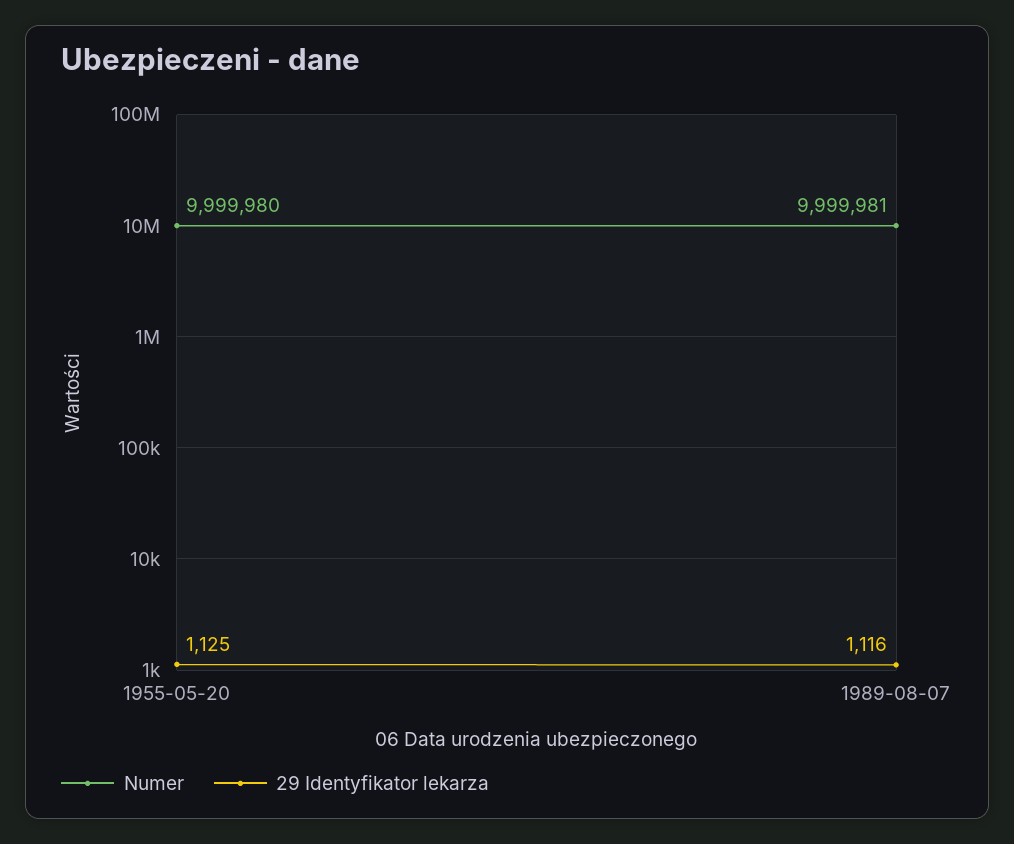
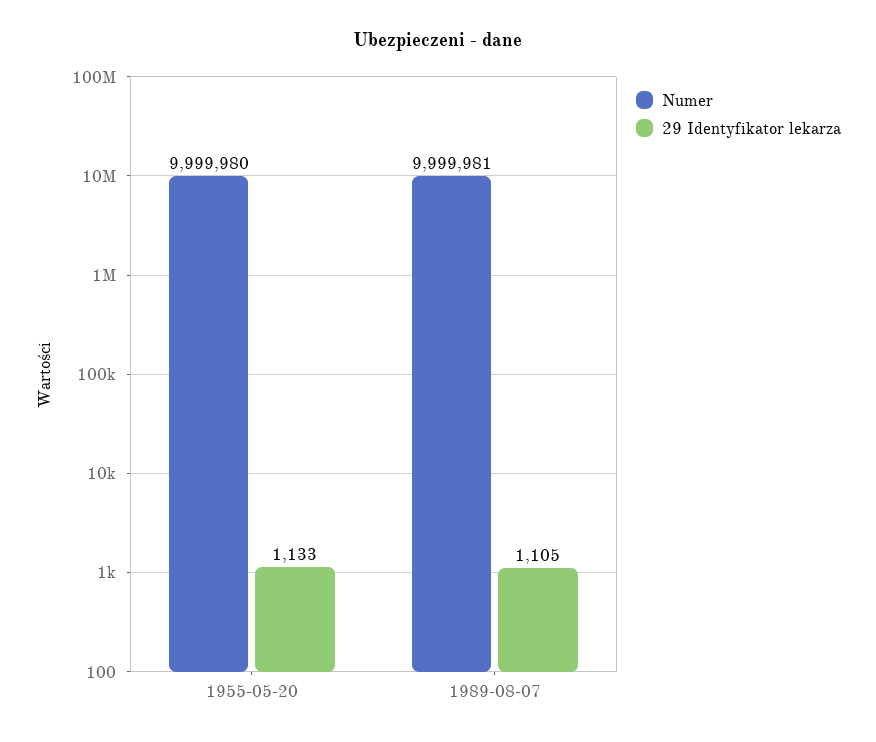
29 Identyfikator lekarza, 1955-05-20: 1125 -> 1133
29 Identyfikator lekarza, 1989-08-07: 1116 -> 1105

